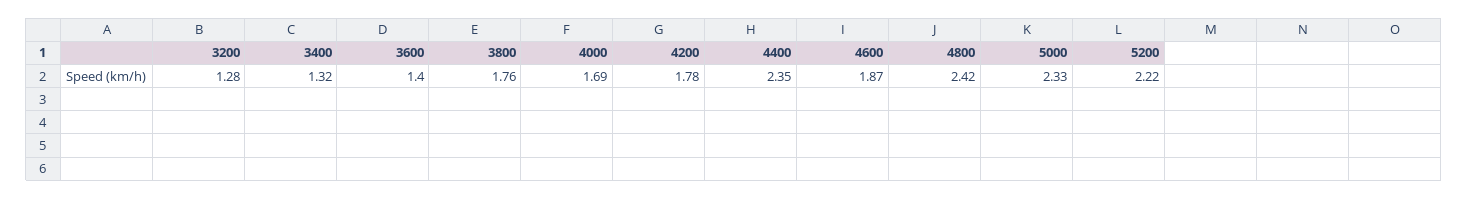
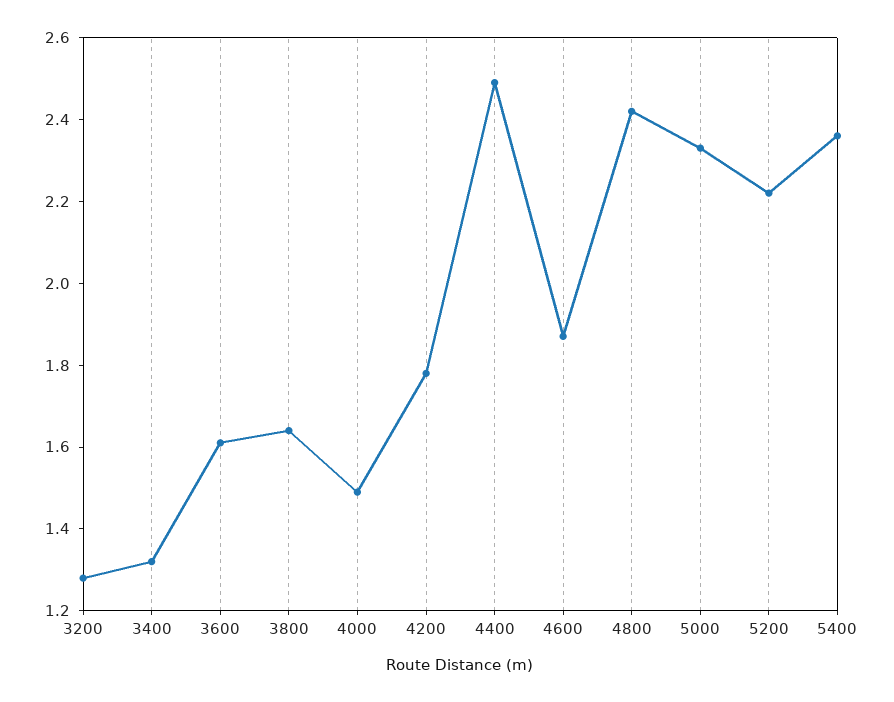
3600: 1.4 -> 1.6
3800: 1.76 -> 1.65
4000: 1.69 -> 1.5
4400: 2.35 -> 2.5
5400: none -> 2.35

